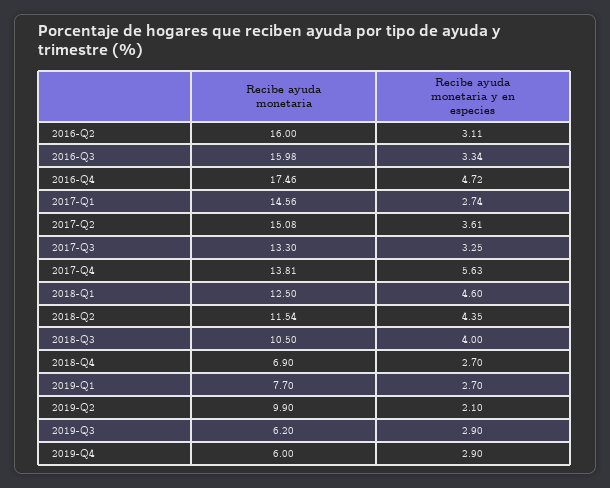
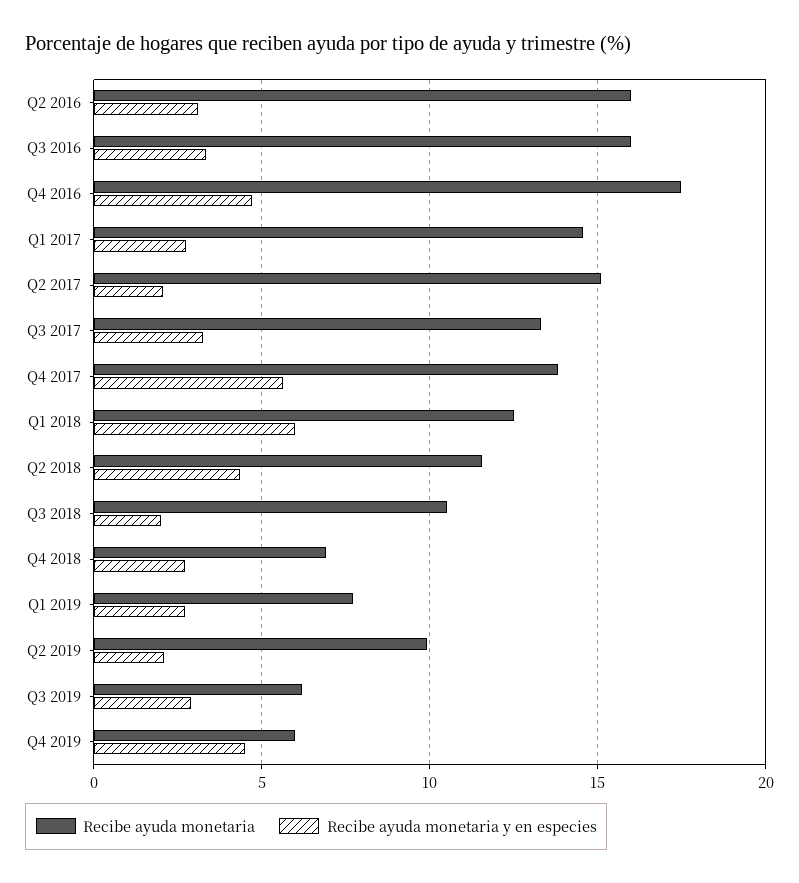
Recibe ayuda monetaria y en especies, 2017-Q2: 3.61 -> 2
Recibe ayuda monetaria y en especies, 2018-Q1: 4.6 -> 6
Recibe ayuda monetaria y en especies, 2018-Q3: 4 -> 2
Recibe ayuda monetaria y en especies, 2019-Q4: 2.9 -> 4.5

